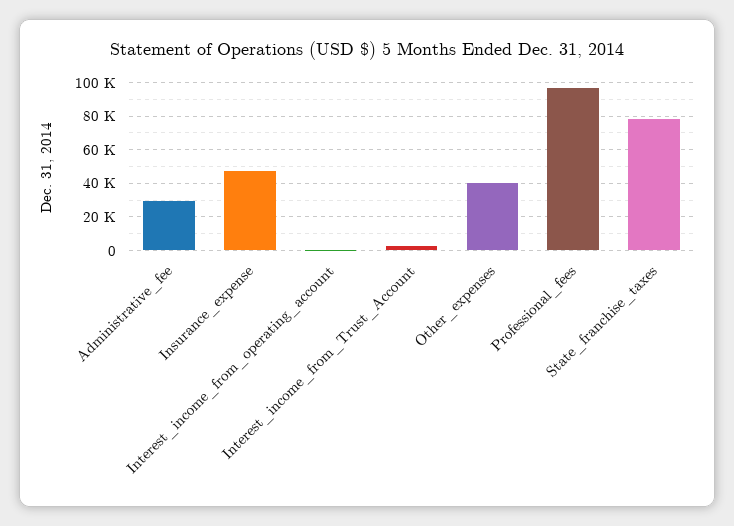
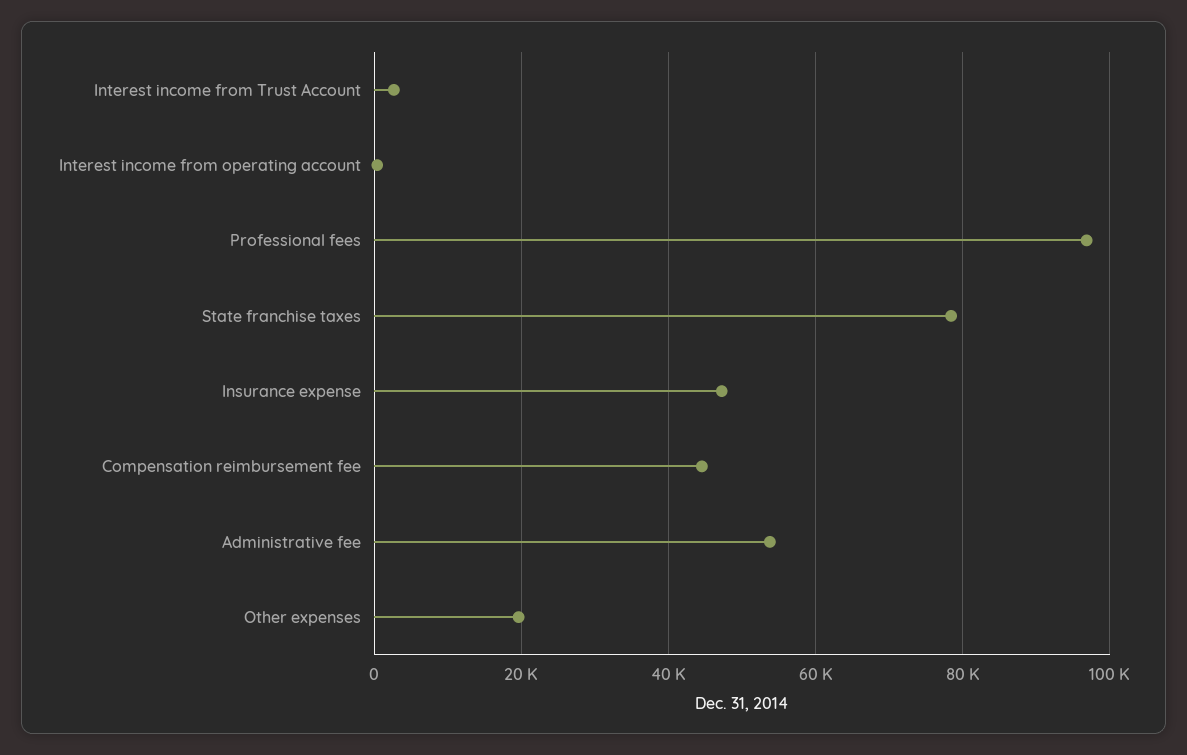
Administrative_fee: 30000 -> 54000
Other_expenses: 40000 -> 20000
Compensation reimbursement fee: none -> 44000

